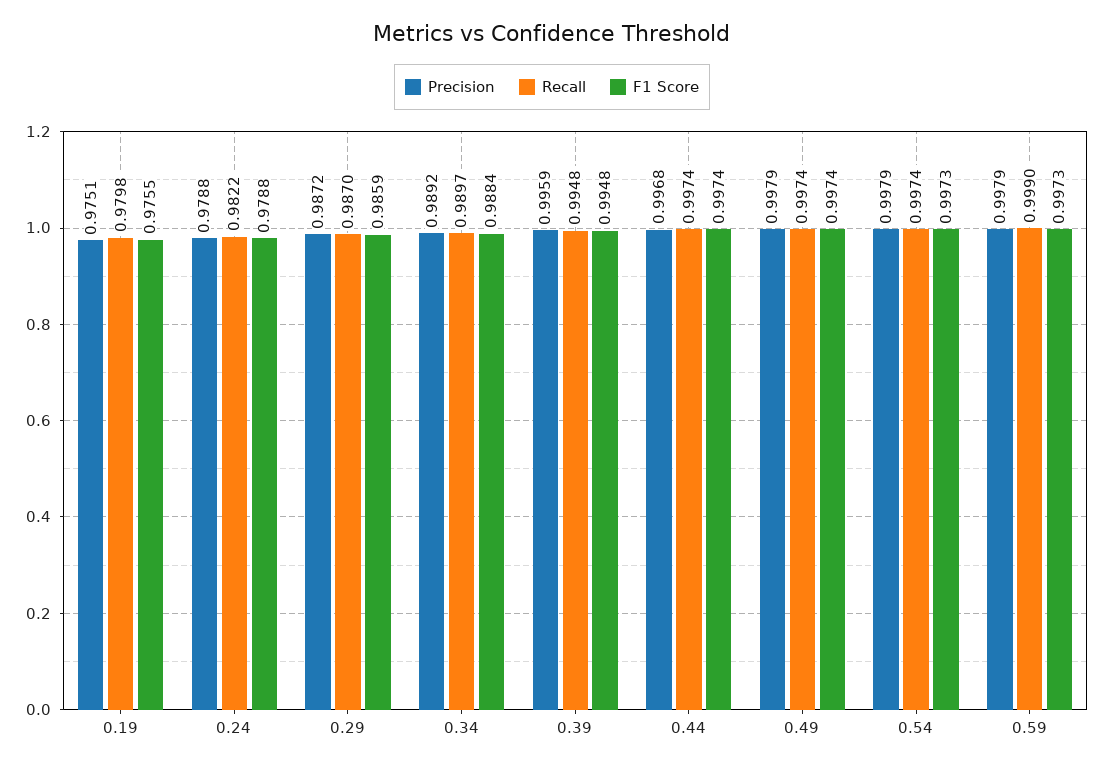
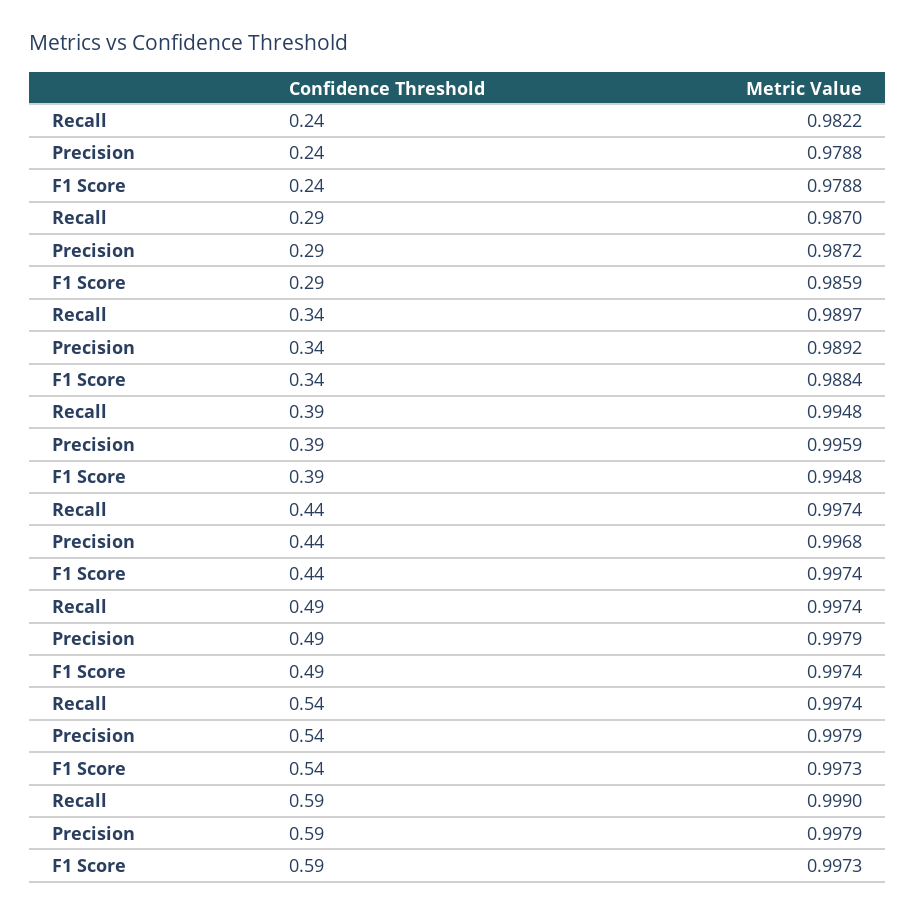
Precision, 0.19: 0.9751 -> none
Recall, 0.19: 0.9798 -> none
F1 Score, 0.19: 0.9755 -> none

